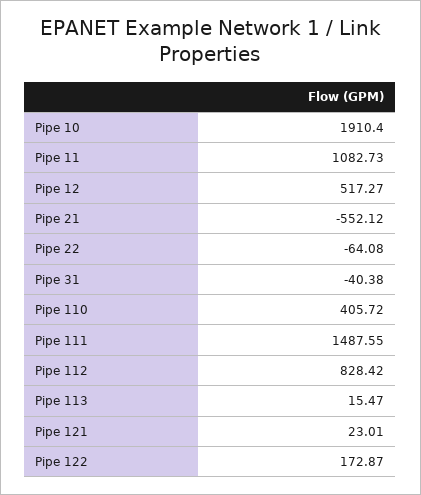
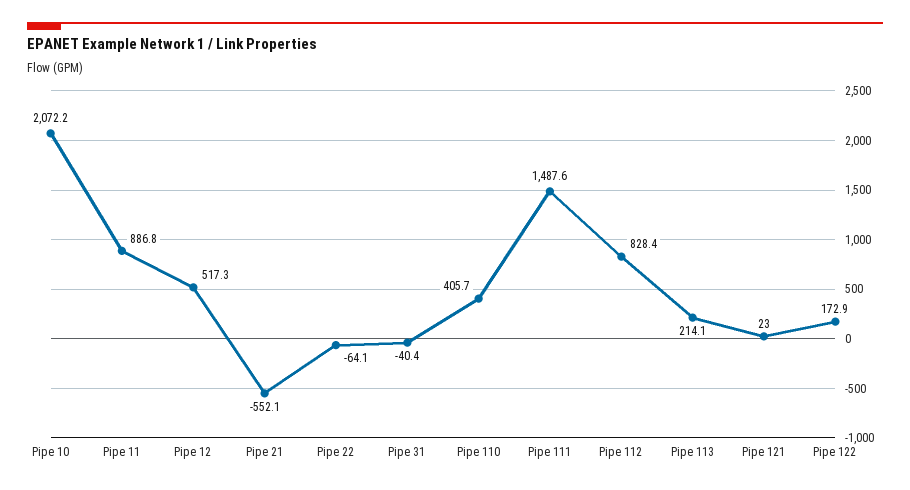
Pipe 10: 1910.4 -> 2072.2
Pipe 11: 1082.73 -> 886.8
Pipe 113: 15.47 -> 214.1

